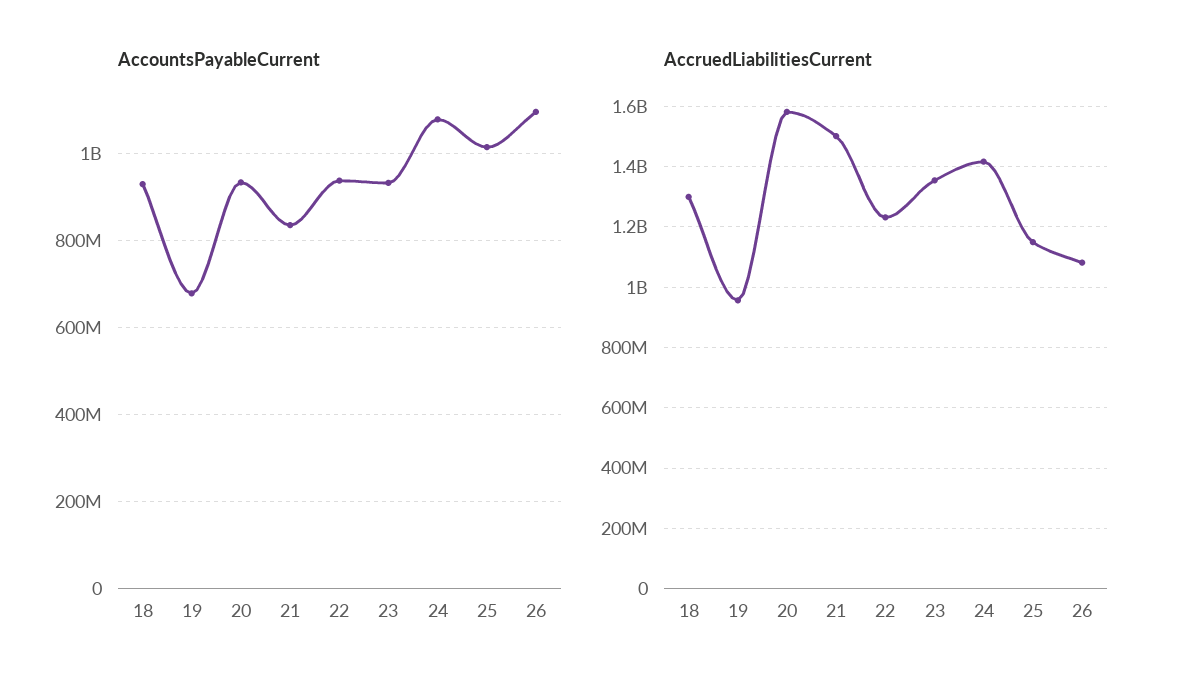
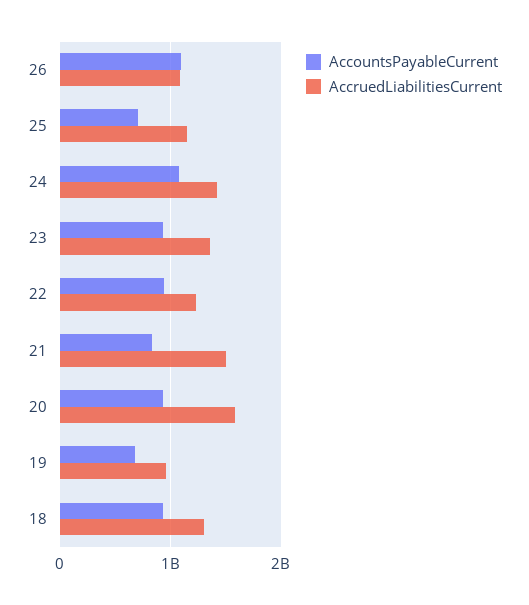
AccountsPayableCurrent, 25: 1020000000 -> 700000000

